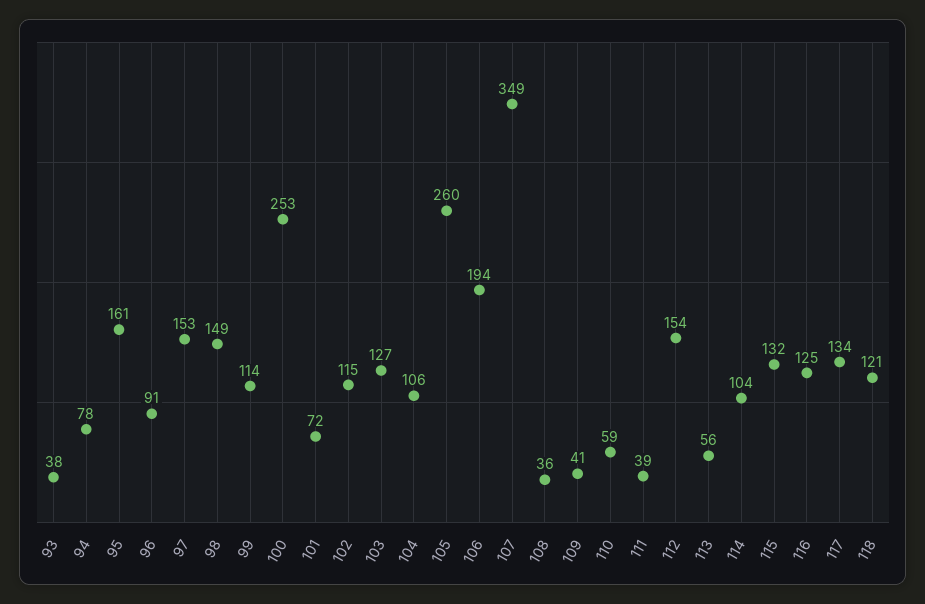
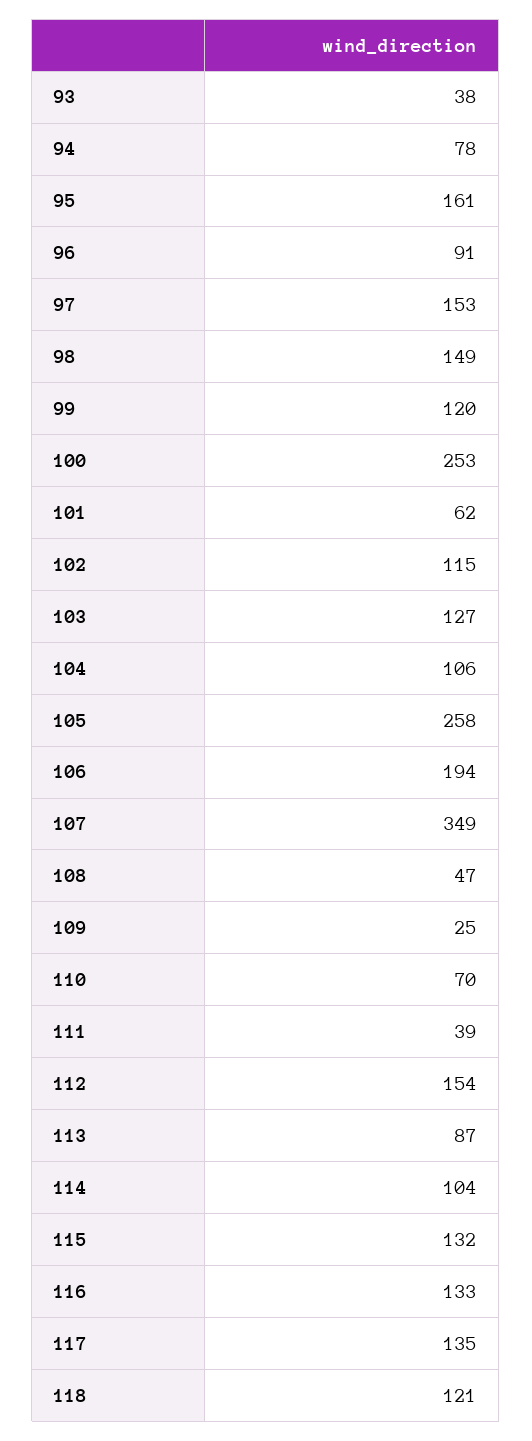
99: 114 -> 120
101: 72 -> 62
105: 260 -> 258
108: 36 -> 47
109: 41 -> 25
110: 59 -> 70
113: 56 -> 87
116: 125 -> 133
117: 134 -> 135

